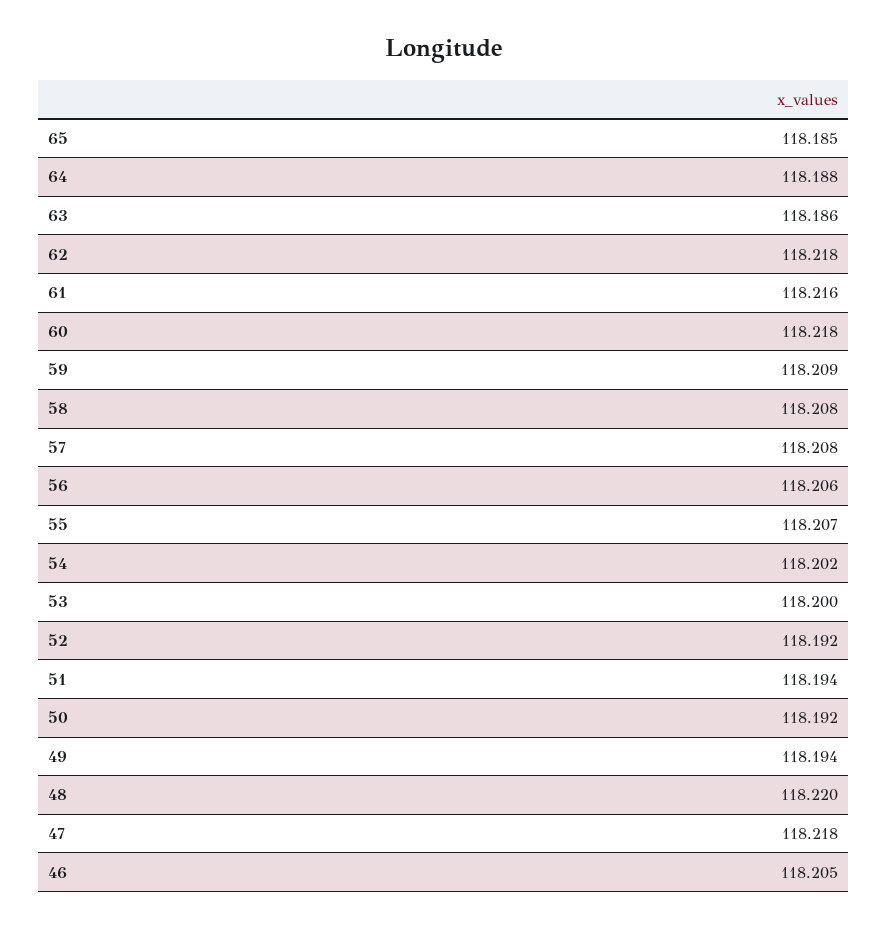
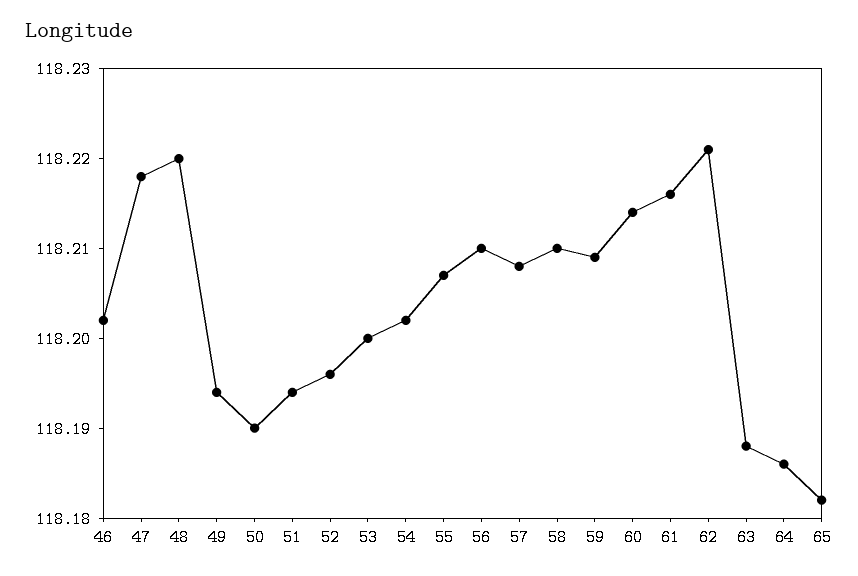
65: 118.185 -> 118.182
64: 118.188 -> 118.186
63: 118.186 -> 118.188
62: 118.218 -> 118.221
60: 118.218 -> 118.214
58: 118.208 -> 118.21
56: 118.206 -> 118.21
52: 118.192 -> 118.196
50: 118.192 -> 118.19
46: 118.205 -> 118.202

